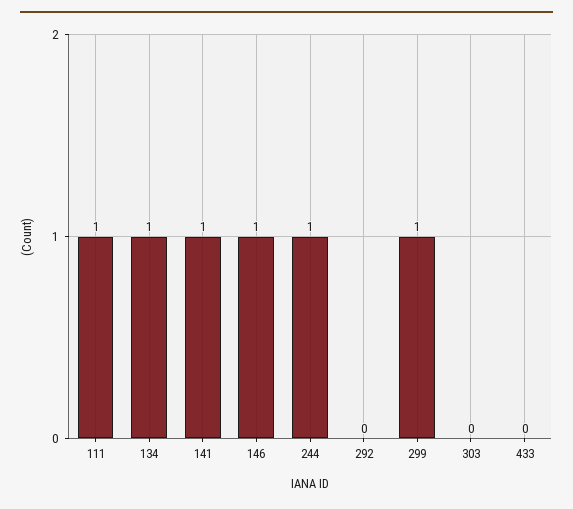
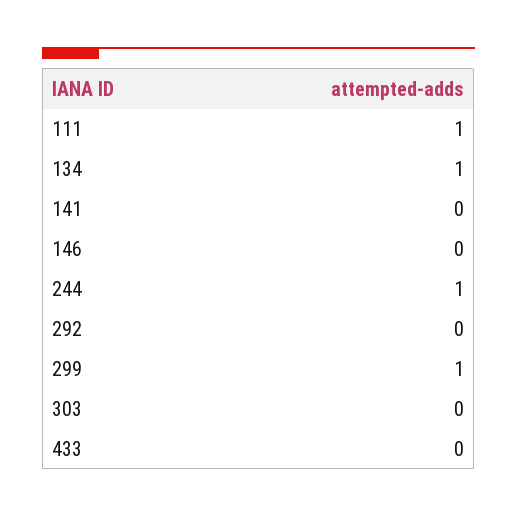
141: 1 -> 0
146: 1 -> 0

